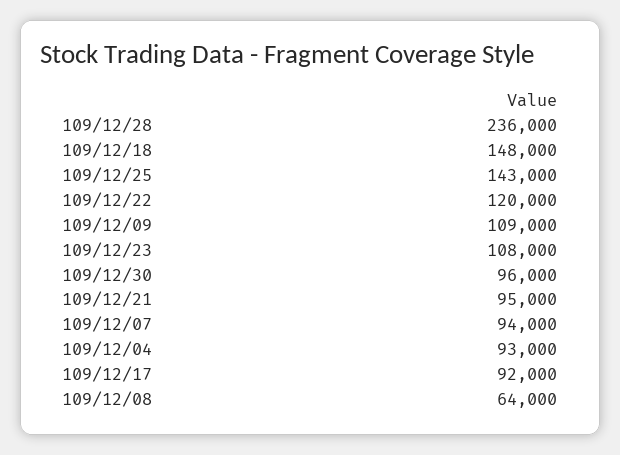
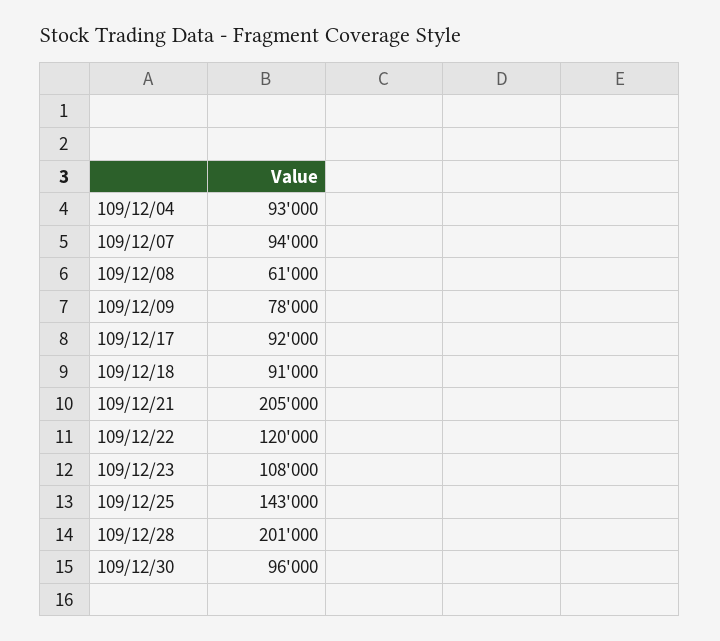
109/12/28: 236000 -> 201000
109/12/18: 148000 -> 91000
109/12/09: 109000 -> 78000
109/12/21: 95000 -> 205000
109/12/08: 64000 -> 61000

